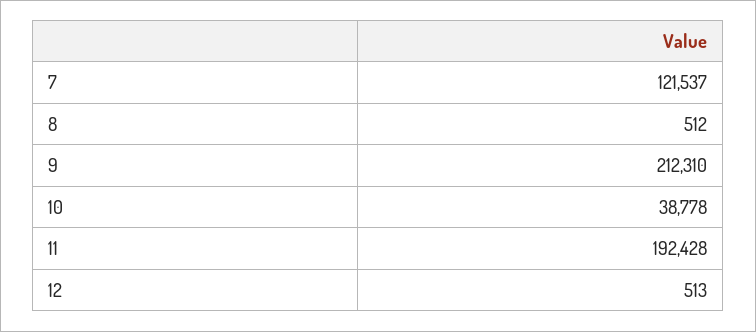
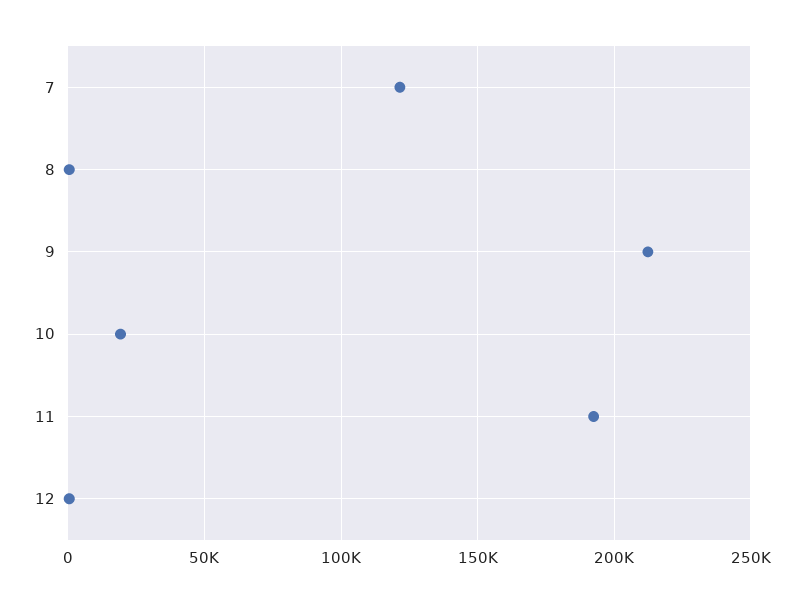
10: 38778 -> 20000

